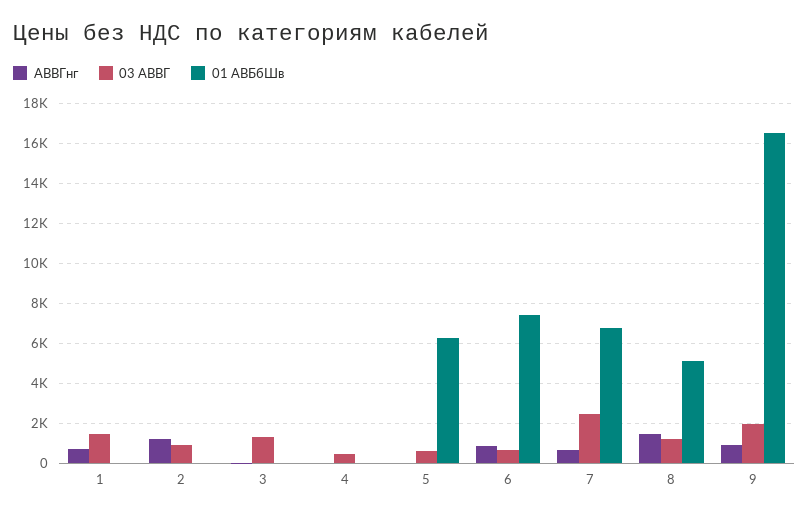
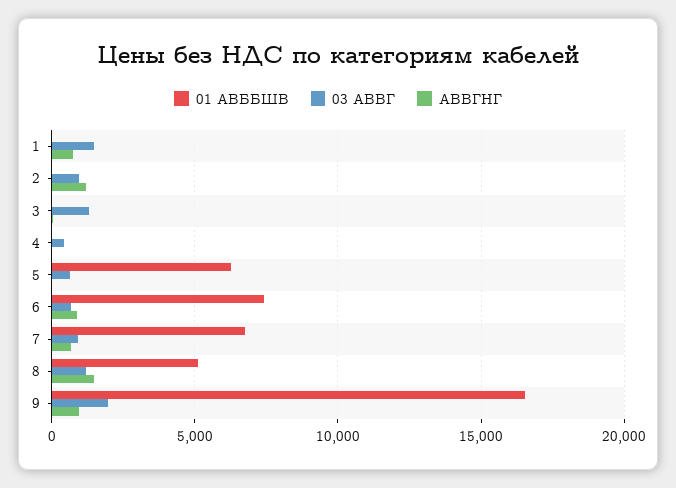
03 АВВГ, 7: 2500 -> 1000

